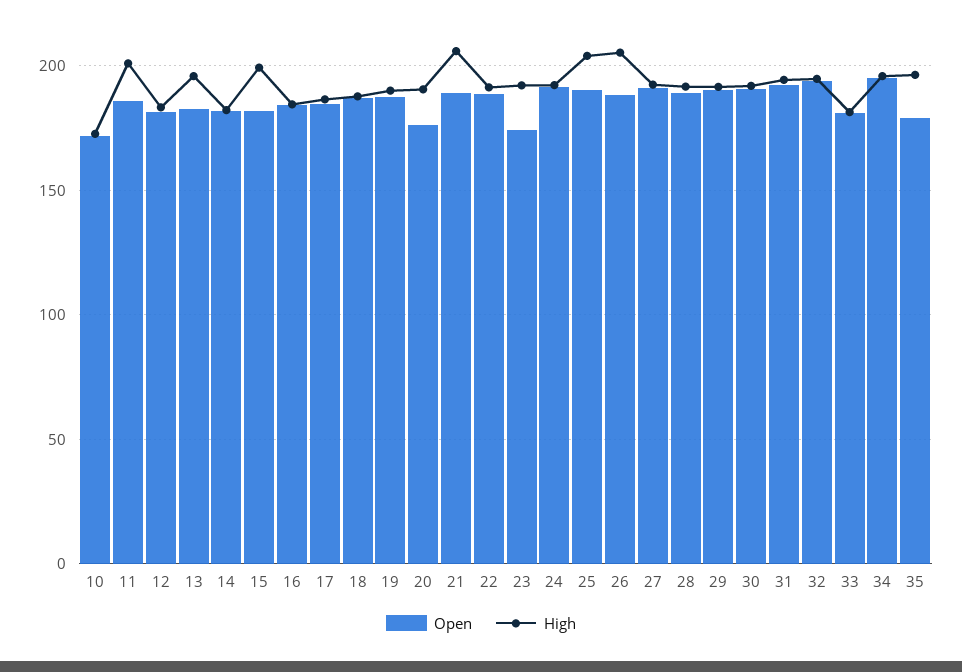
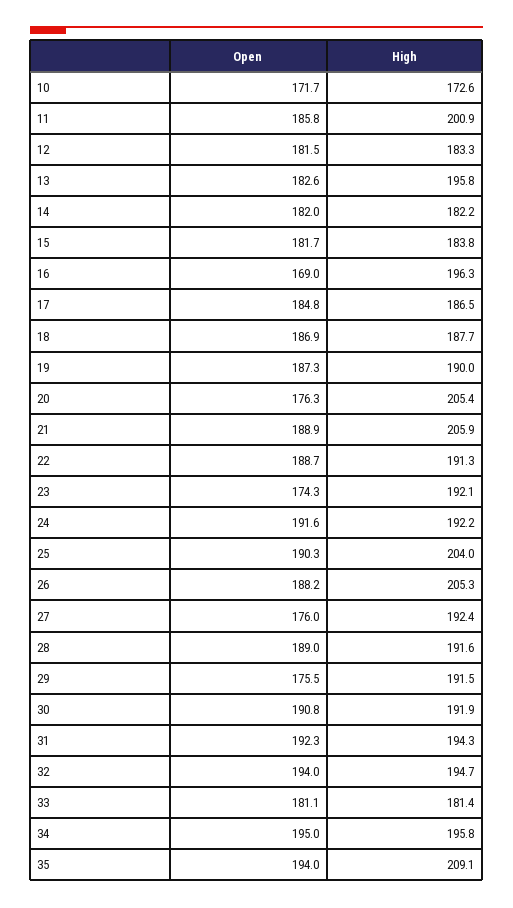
High, 15: 200 -> 183.8
Open, 16: 185 -> 169
High, 16: 185 -> 196.3
High, 20: 190 -> 205.4
Open, 27: 190 -> 176
Open, 29: 190 -> 175.5
Open, 35: 180 -> 194
High, 35: 195 -> 209.1

